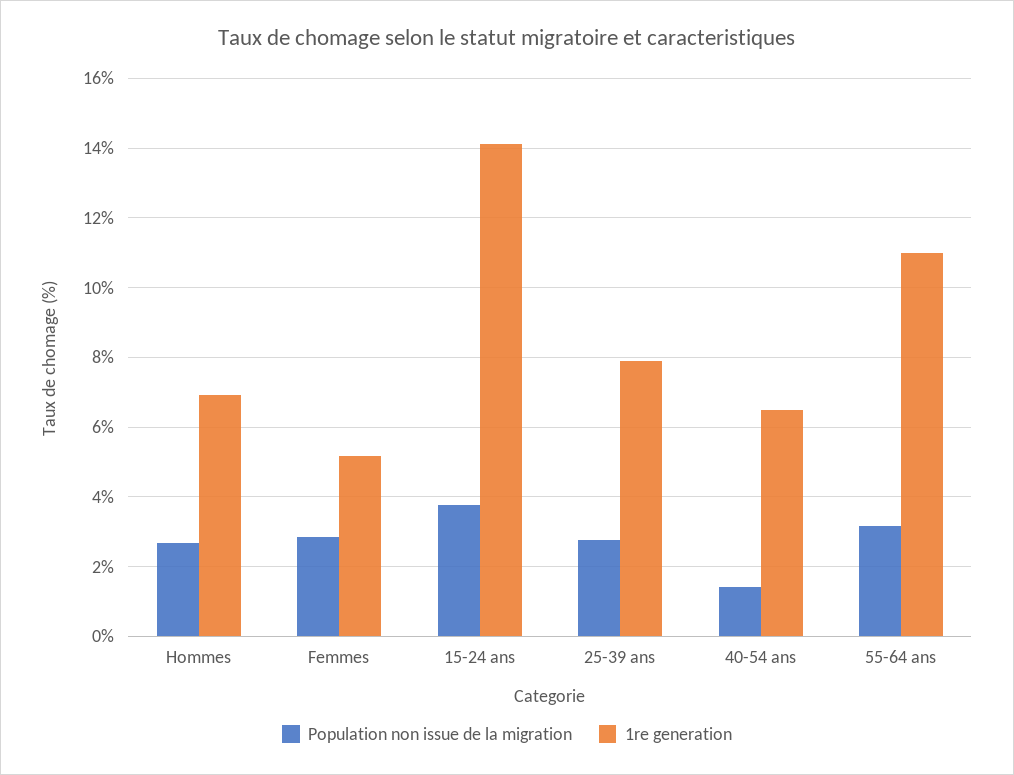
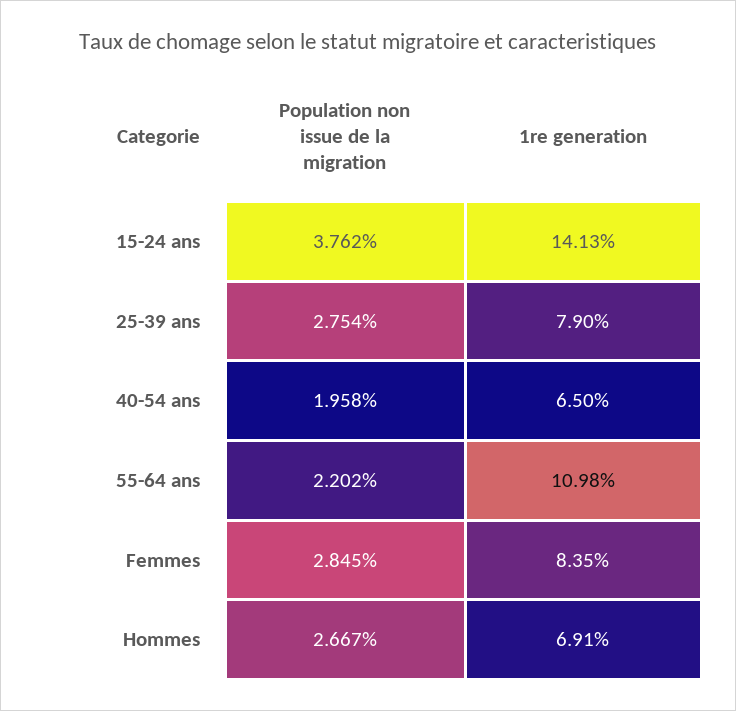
1re generation, Femmes: 5.2 -> 8.35
Population non issue de la migration, 40-54 ans: 1.4 -> 1.958
Population non issue de la migration, 55-64 ans: 3.2 -> 2.202

